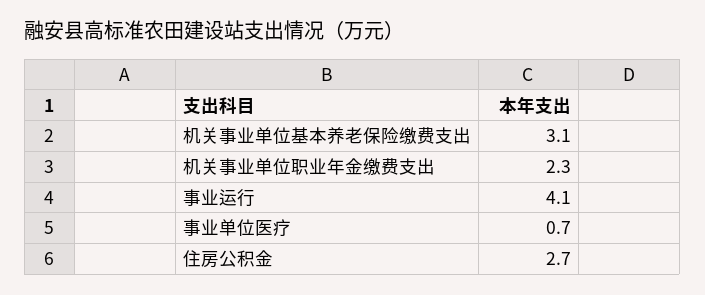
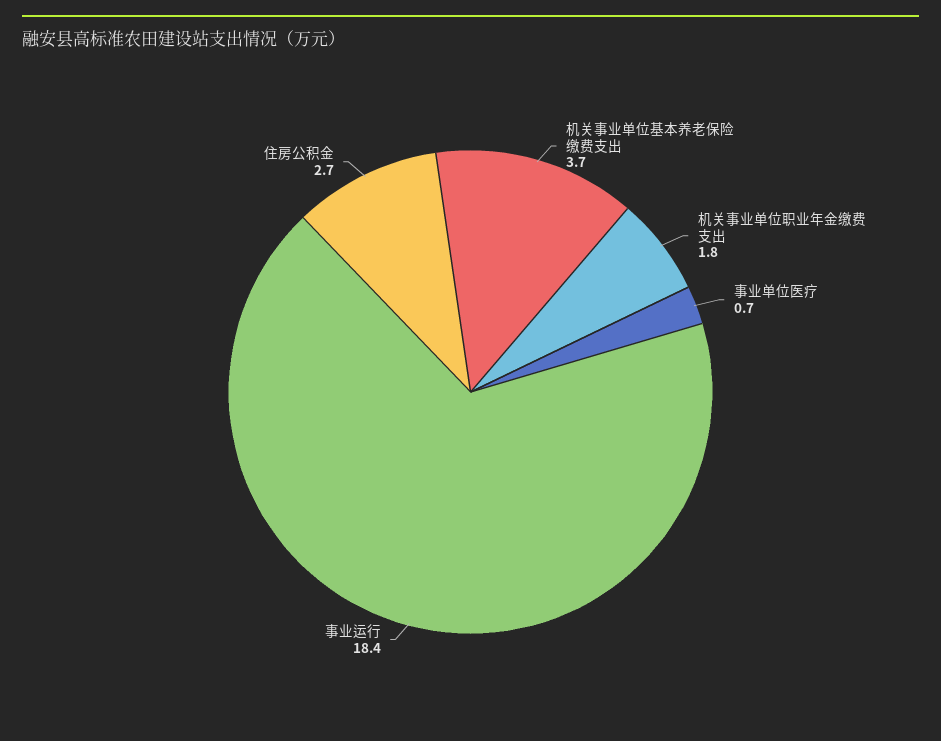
机关事业单位基本养老保险缴费支出: 3.1 -> 3.7
机关事业单位职业年金缴费支出: 2.3 -> 1.8
事业运行: 4.1 -> 18.4

